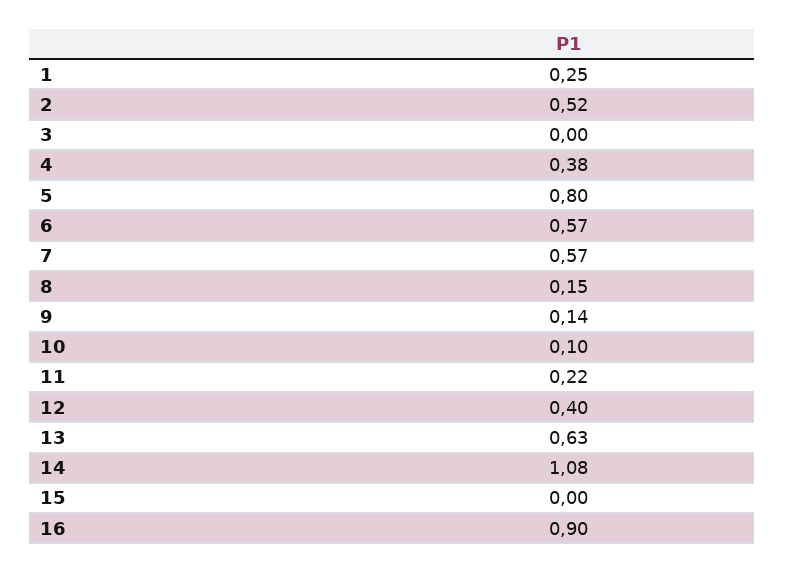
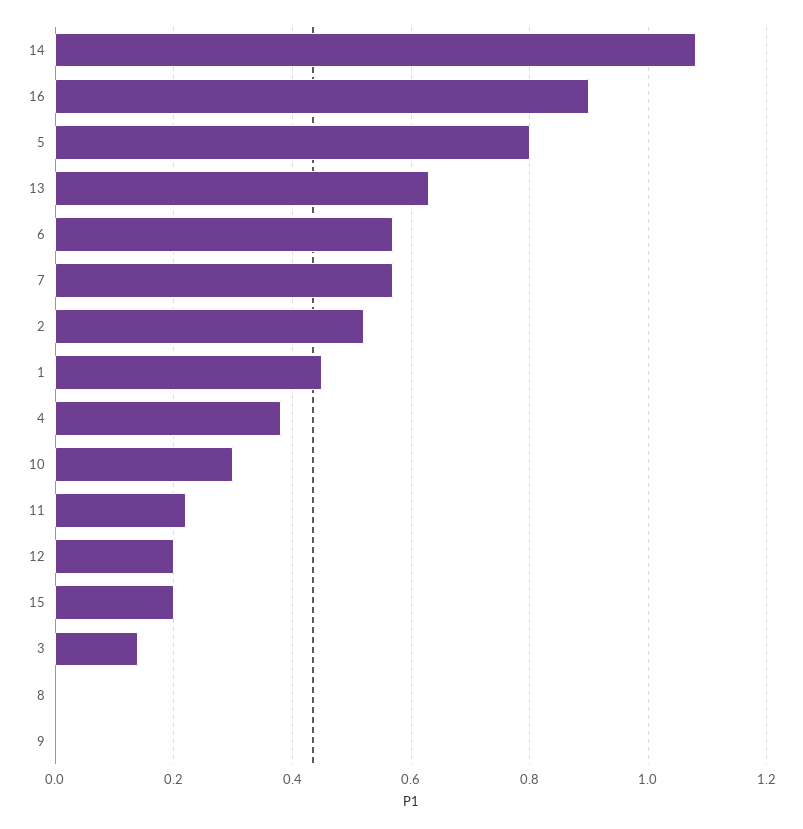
1: 0.25 -> 0.45
3: 0 -> 0.15
8: 0.15 -> 0
9: 0.14 -> 0
10: 0.1 -> 0.3
12: 0.4 -> 0.2
15: 0 -> 0.2

